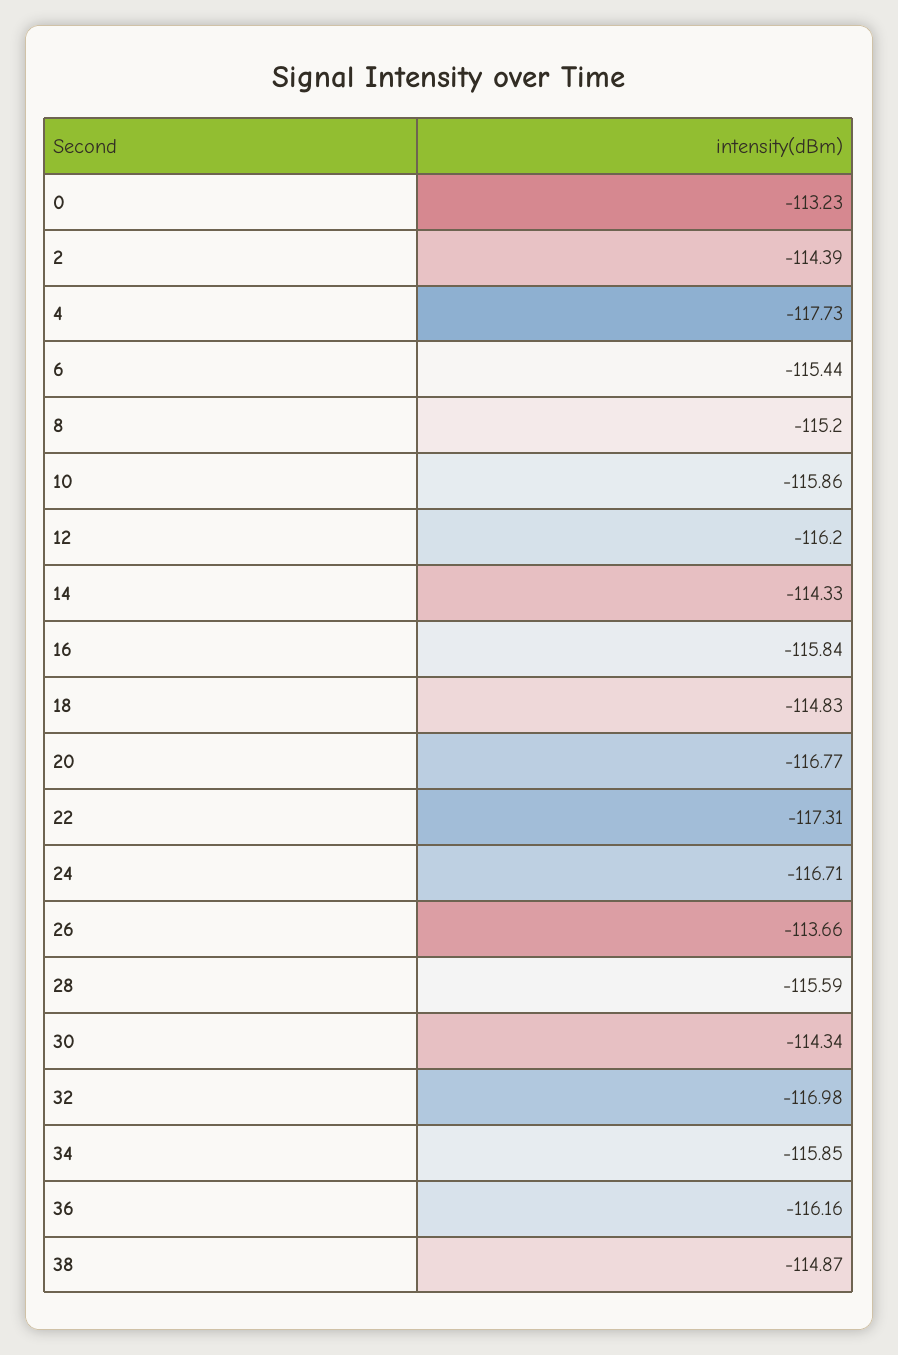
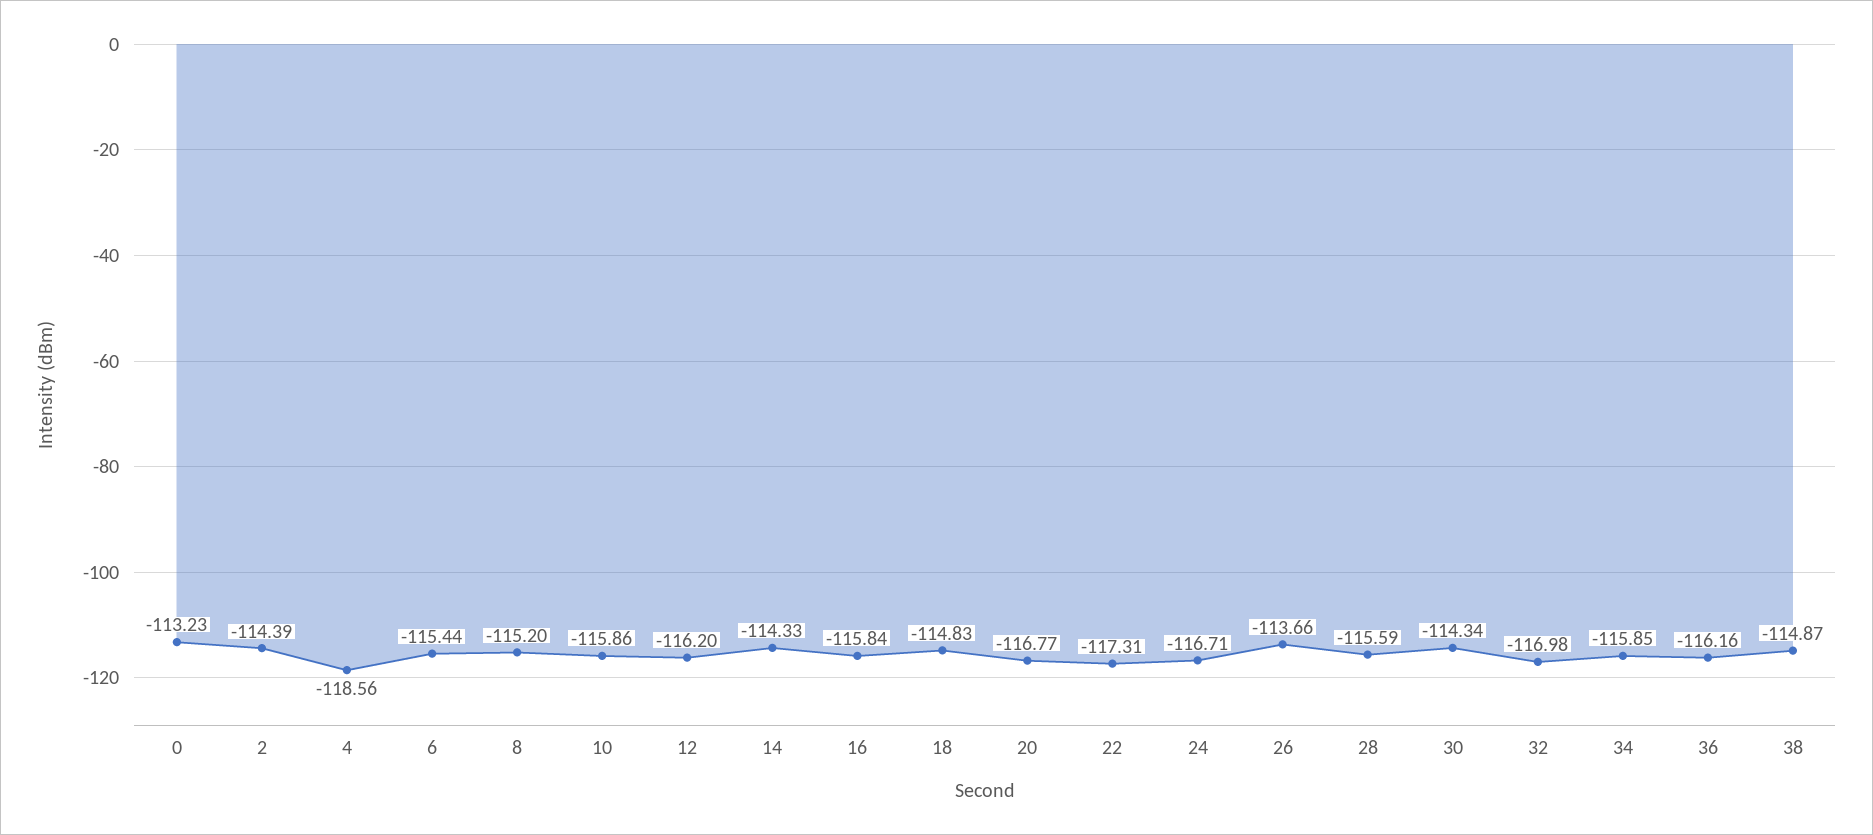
4: -117.73 -> -118.56

